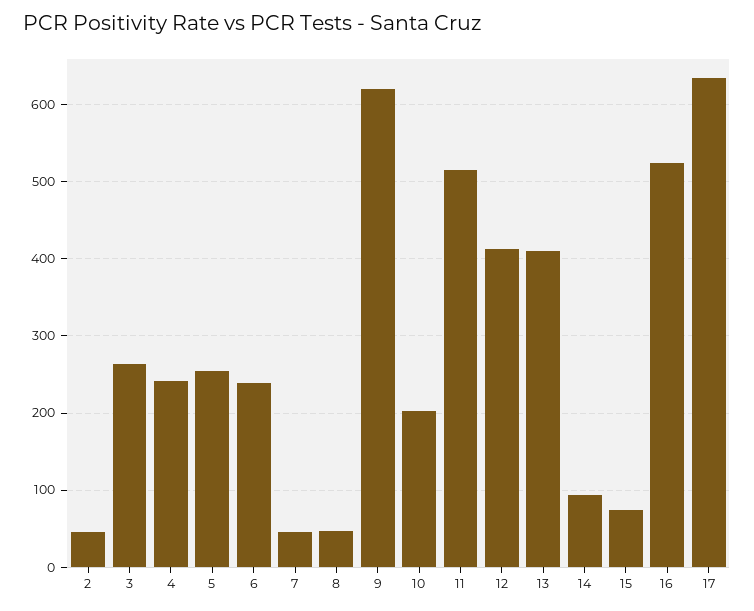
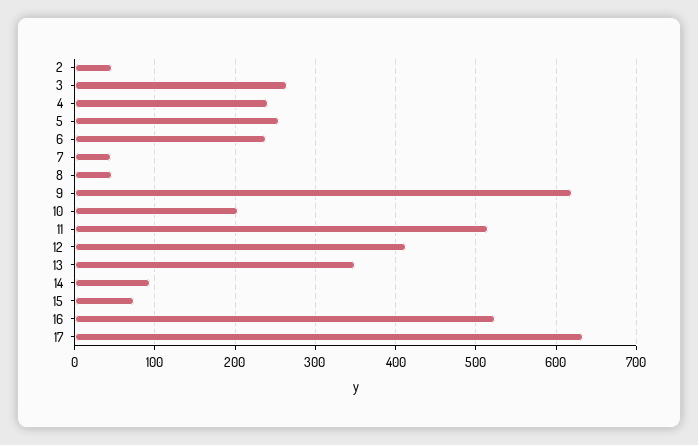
13: 410 -> 350

